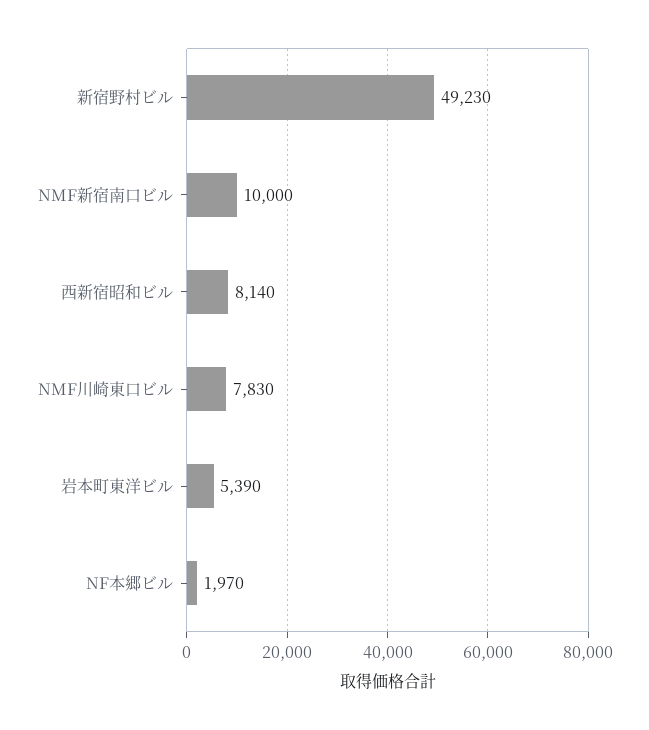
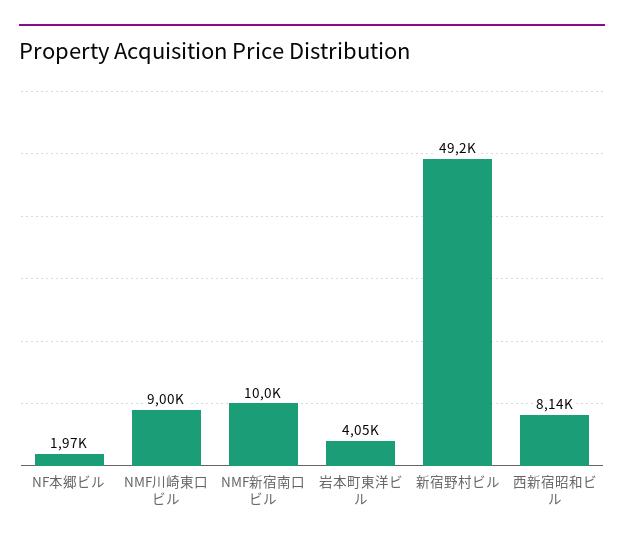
NMF川崎東口ビル: 7830 -> 9000
岩本町東洋ビル: 5390 -> 4050

